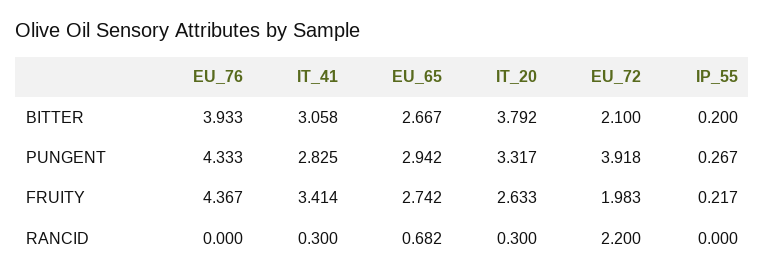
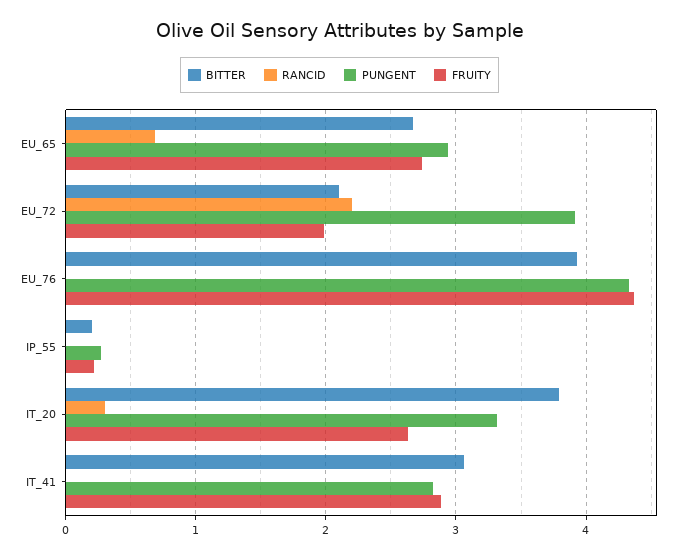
FRUITY, IT_41: 3.414 -> 2.9
RANCID, IT_41: 0.3 -> 0

